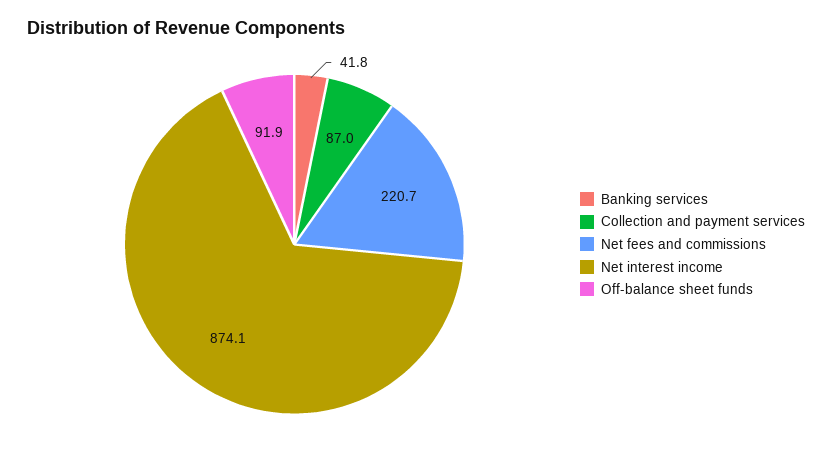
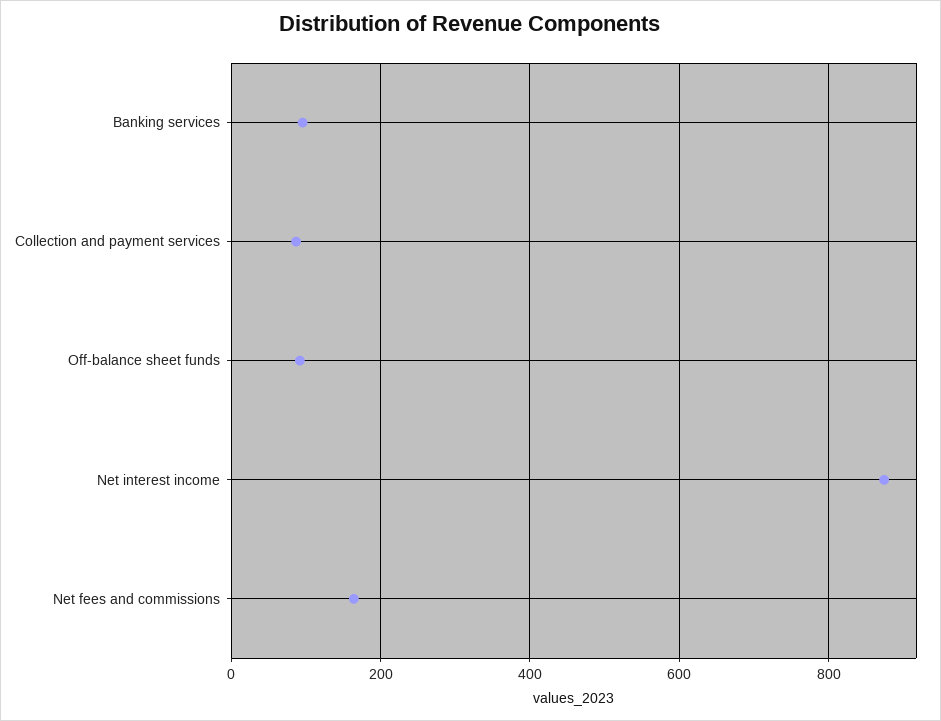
Banking services: 41.8 -> 100
Net fees and commissions: 220.7 -> 160

